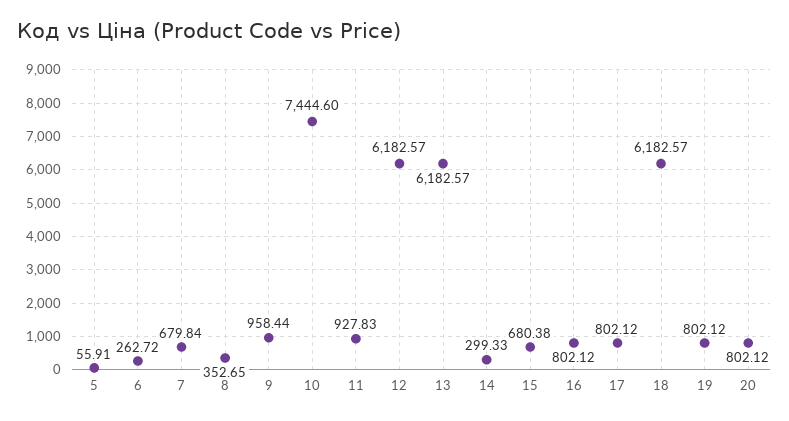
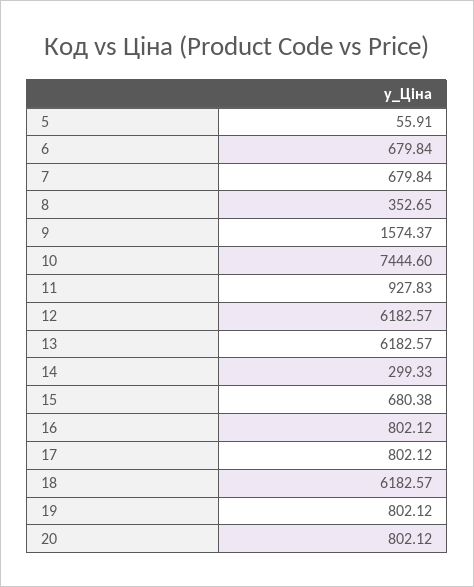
6: 262.72 -> 679.84
9: 958.44 -> 1574.37

